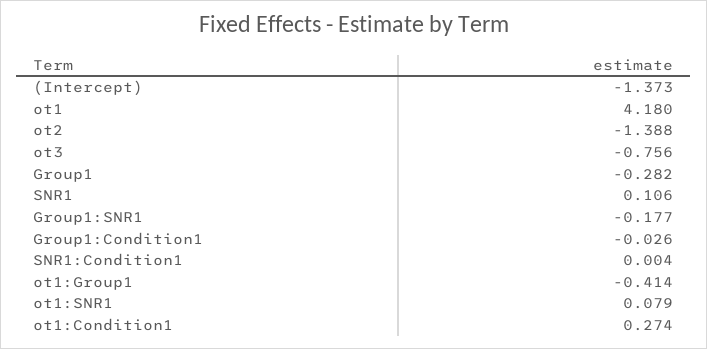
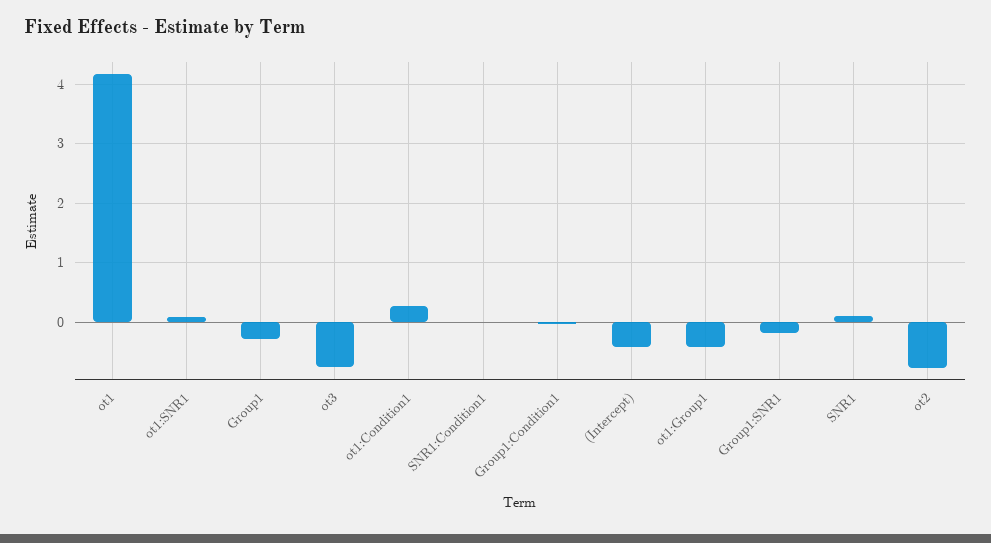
(Intercept): -1.373 -> -0.4
ot2: -1.388 -> -0.8

